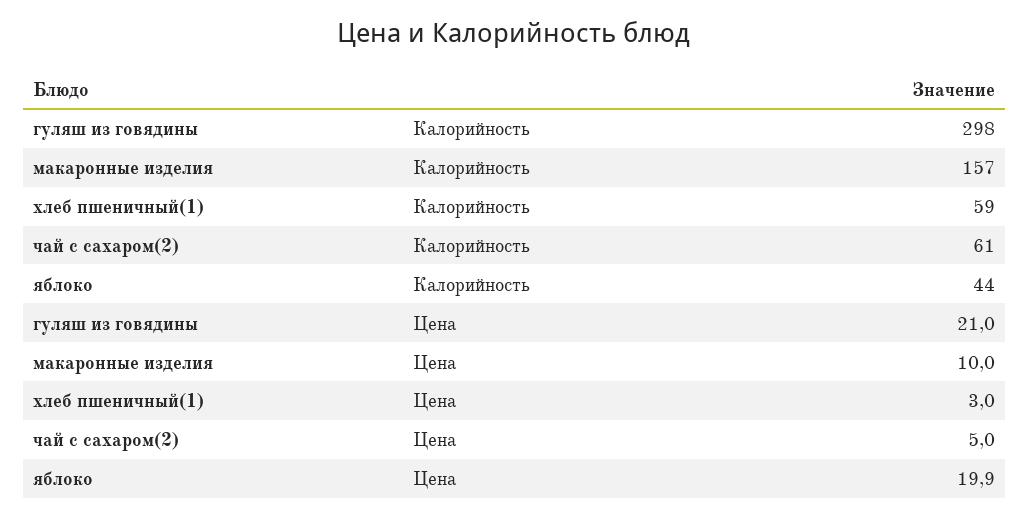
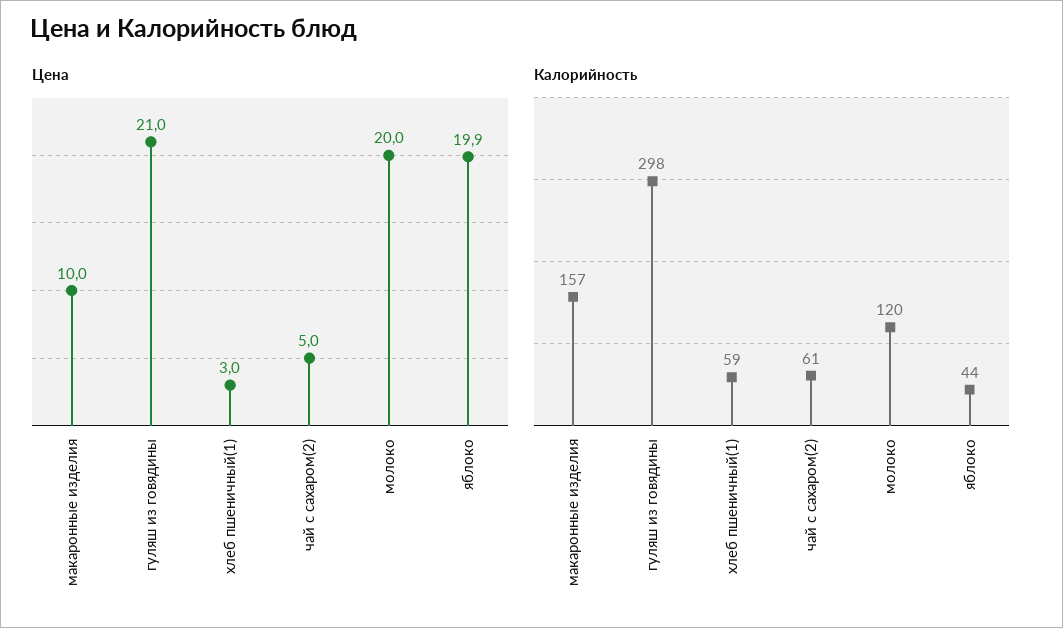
Цена, молоко: none -> 20
Калорийность, молоко: none -> 120

